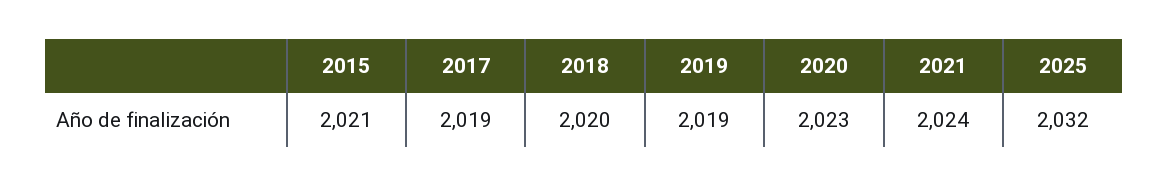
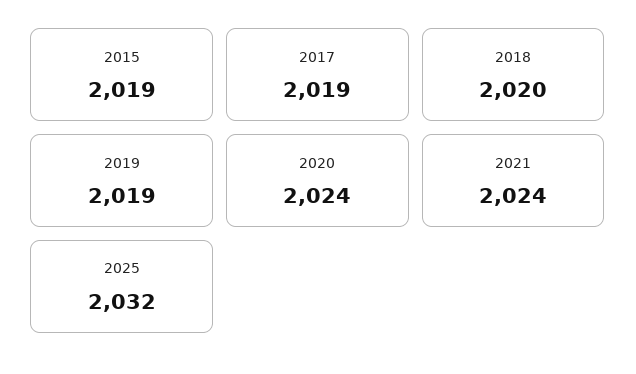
2015: 2021 -> 2019
2020: 2023 -> 2024

